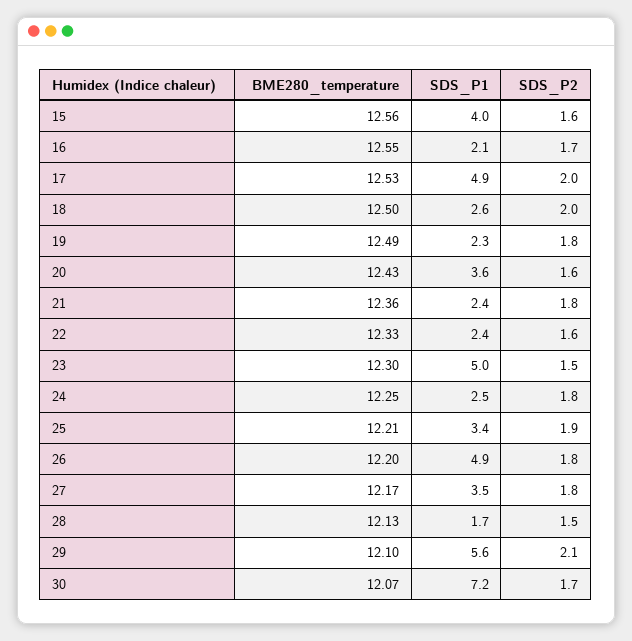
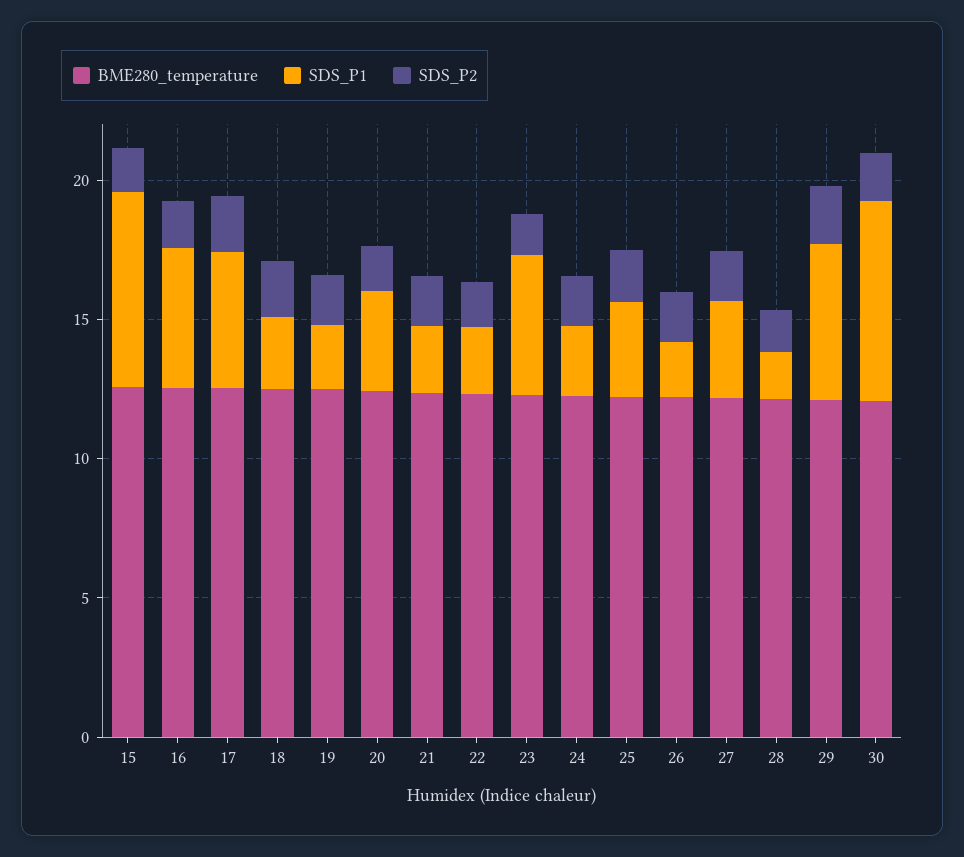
SDS_P1, 15: 4 -> 7
SDS_P1, 16: 2.1 -> 5
SDS_P1, 26: 4.9 -> 2

